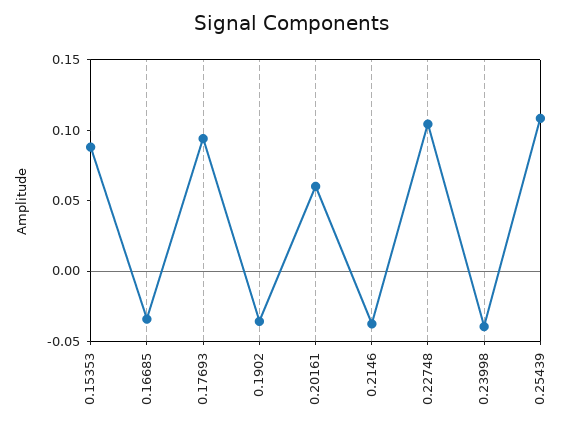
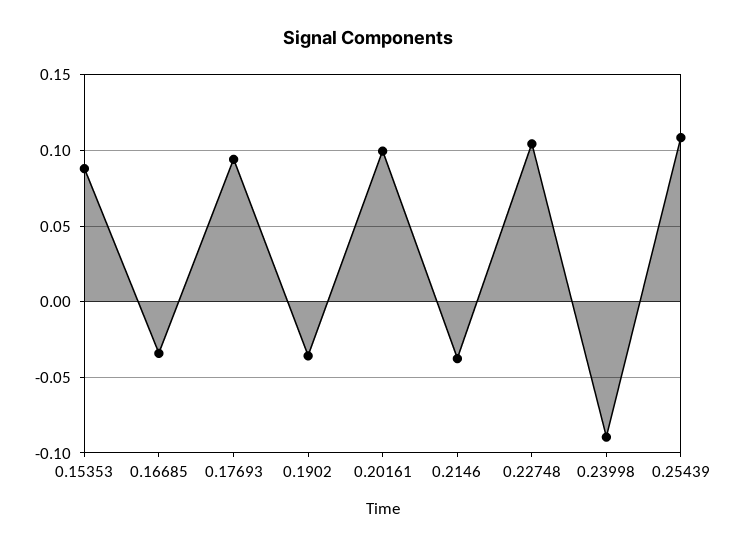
0.20161: 0.06 -> 0.1
0.23998: -0.04 -> -0.09

